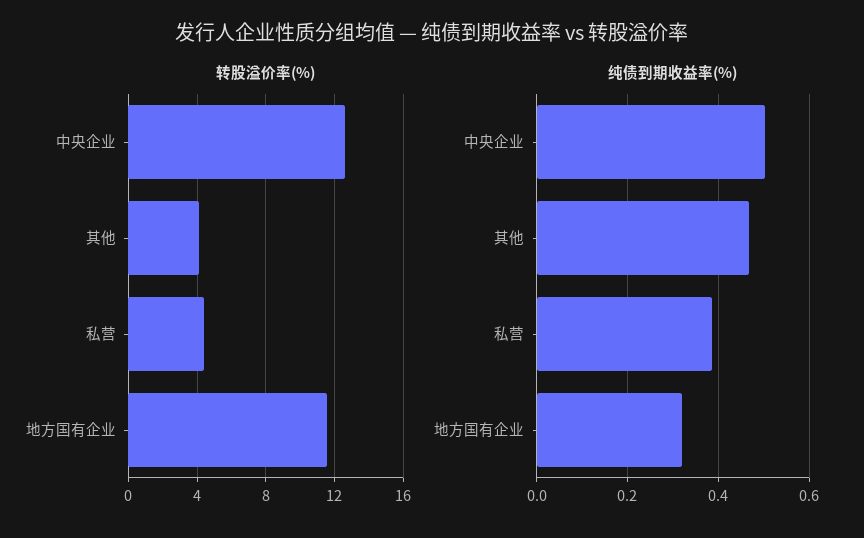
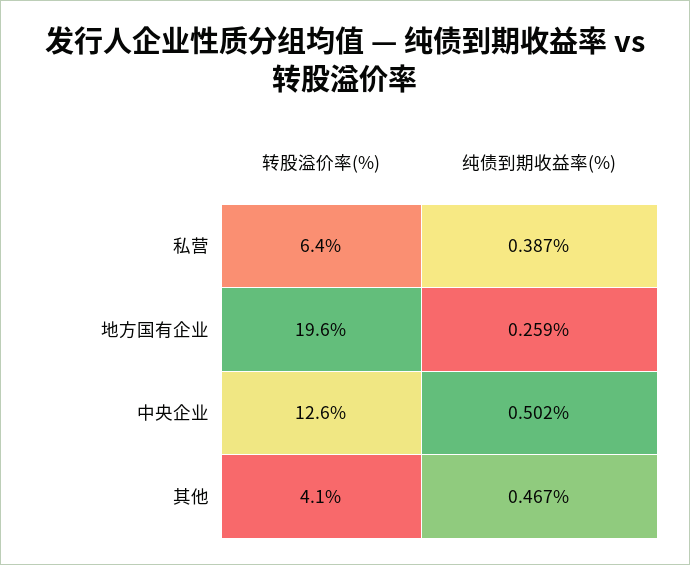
转股溢价率(%), 私营: 4.5 -> 6.4
转股溢价率(%), 地方国有企业: 11.5 -> 19.6
纯债到期收益率(%), 地方国有企业: 0.32 -> 0.259

